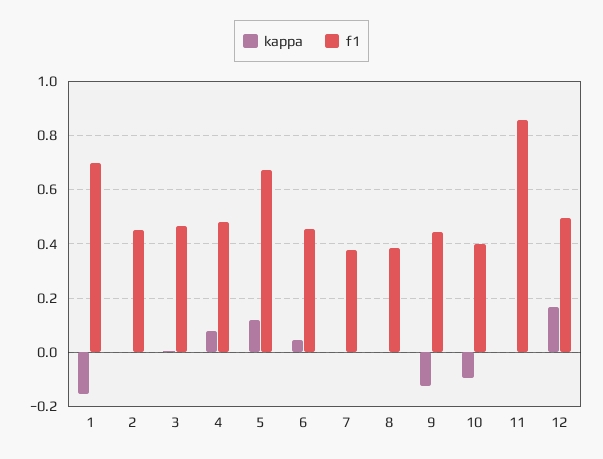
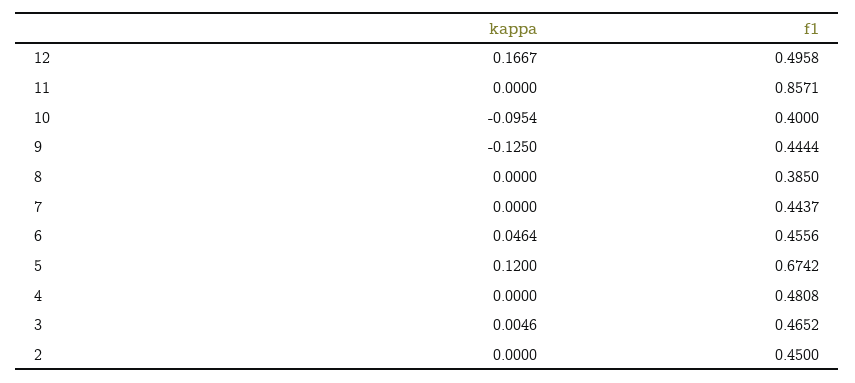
kappa, 1: -0.15 -> none
f1, 1: 0.7 -> none
kappa, 4: 0.075 -> 0
f1, 7: 0.375 -> 0.4437

